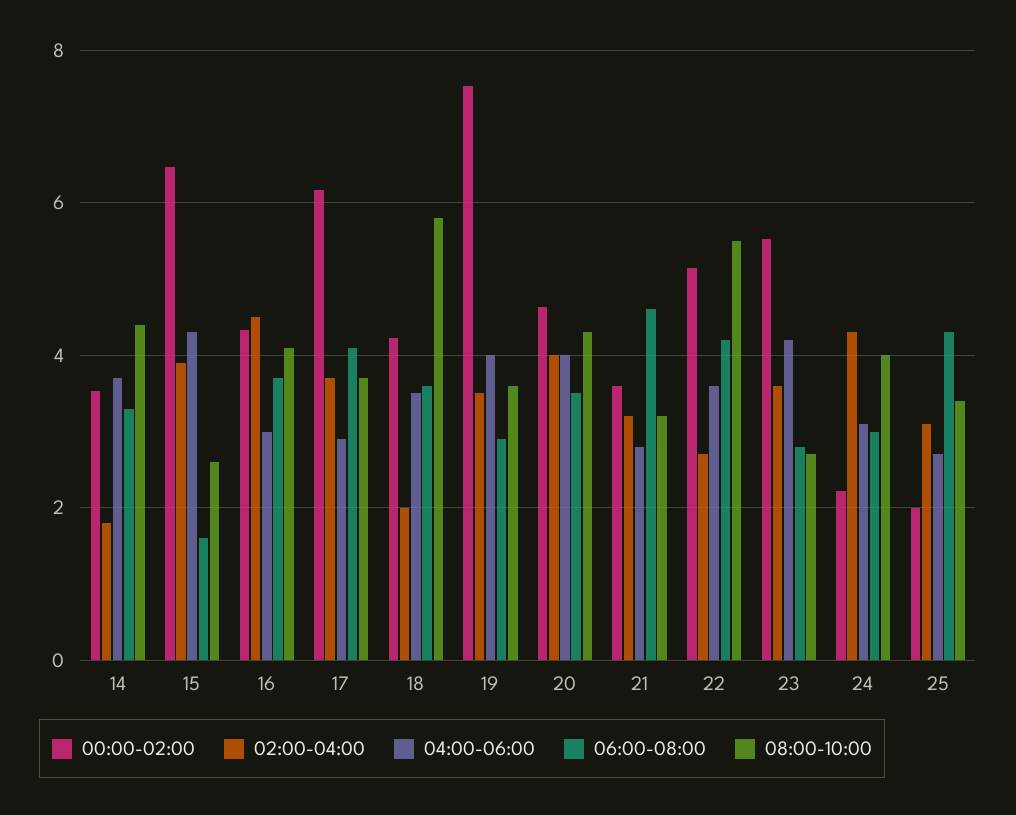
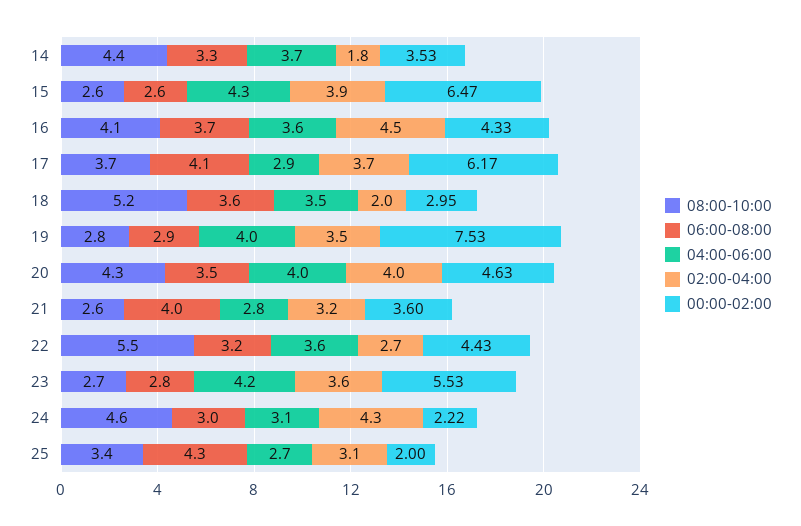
06:00-08:00, 15: 1.6 -> 2.6
04:00-06:00, 16: 3 -> 3.6
00:00-02:00, 18: 4.2 -> 2.95
08:00-10:00, 18: 5.8 -> 5.2
08:00-10:00, 19: 3.6 -> 2.8
06:00-08:00, 21: 4.6 -> 4
08:00-10:00, 21: 3.2 -> 2.6
00:00-02:00, 22: 5.2 -> 4.43
06:00-08:00, 22: 4.2 -> 3.2
08:00-10:00, 24: 4 -> 4.6

